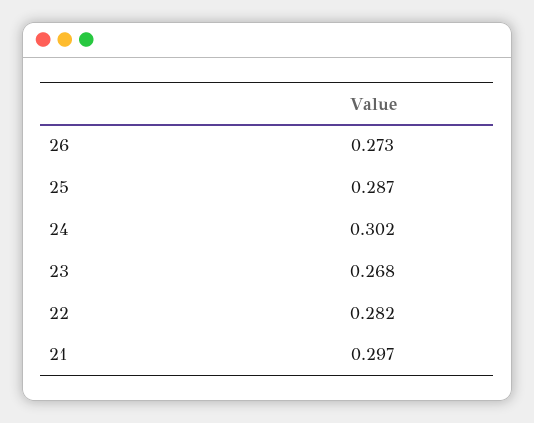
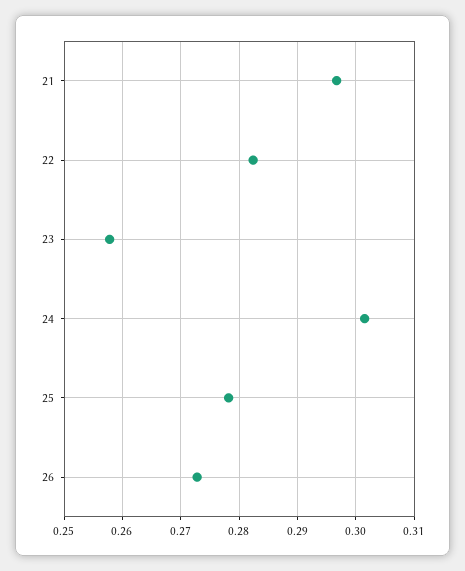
25: 0.287 -> 0.278
23: 0.268 -> 0.258

